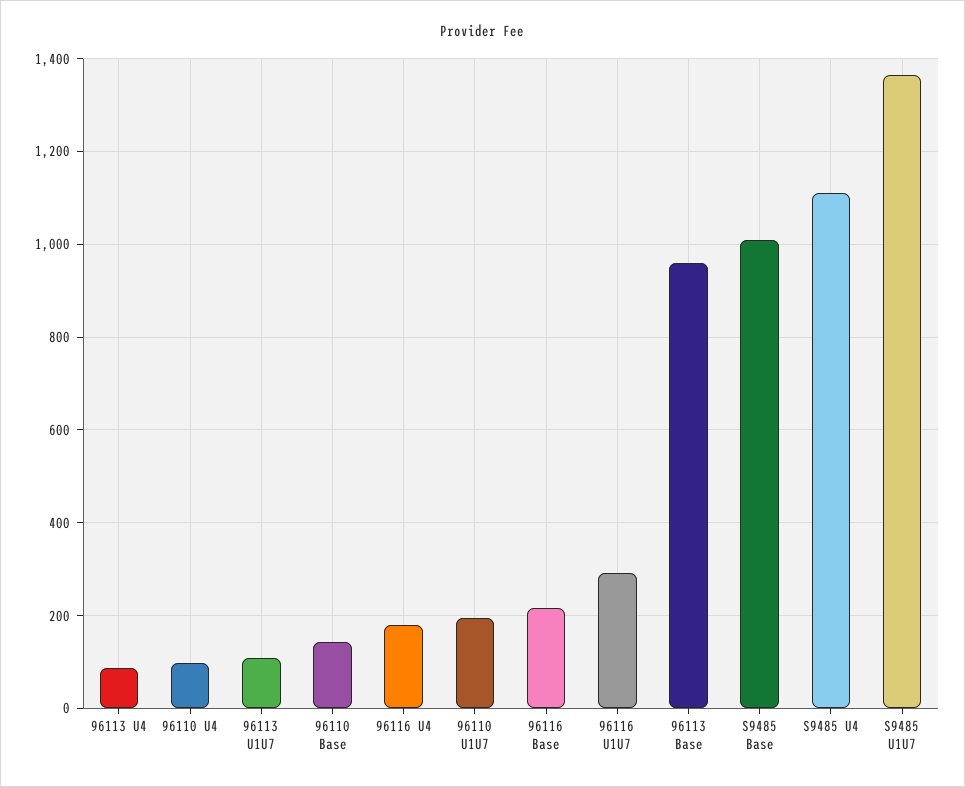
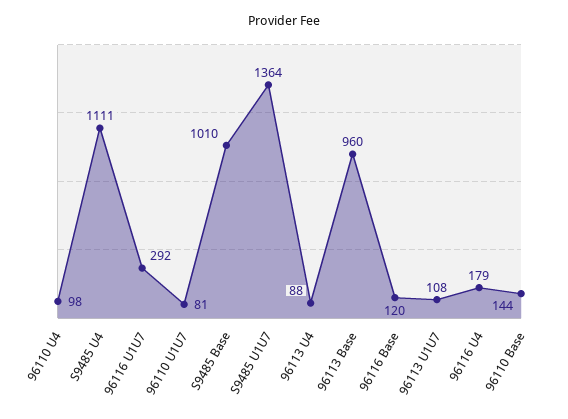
96110 U1U7: 200 -> 81
96116 Base: 220 -> 120

